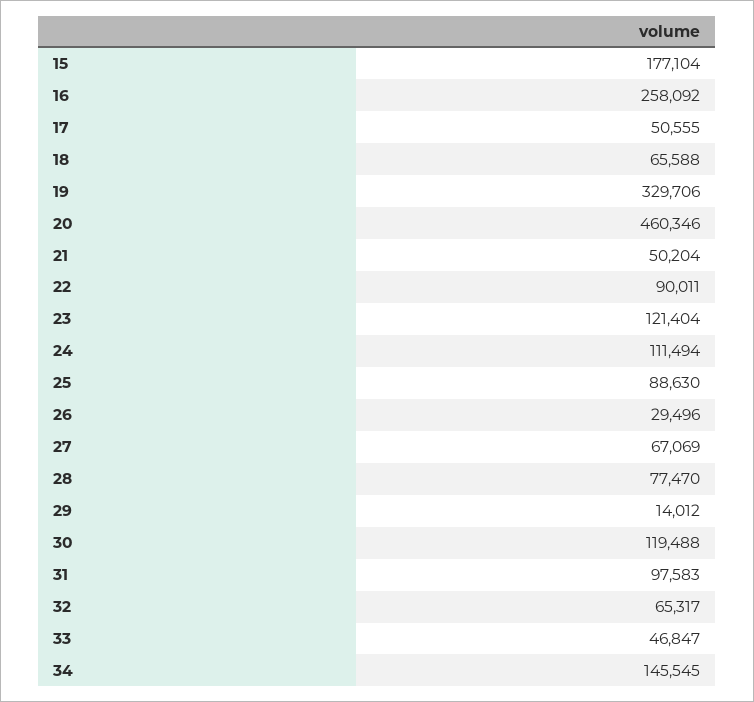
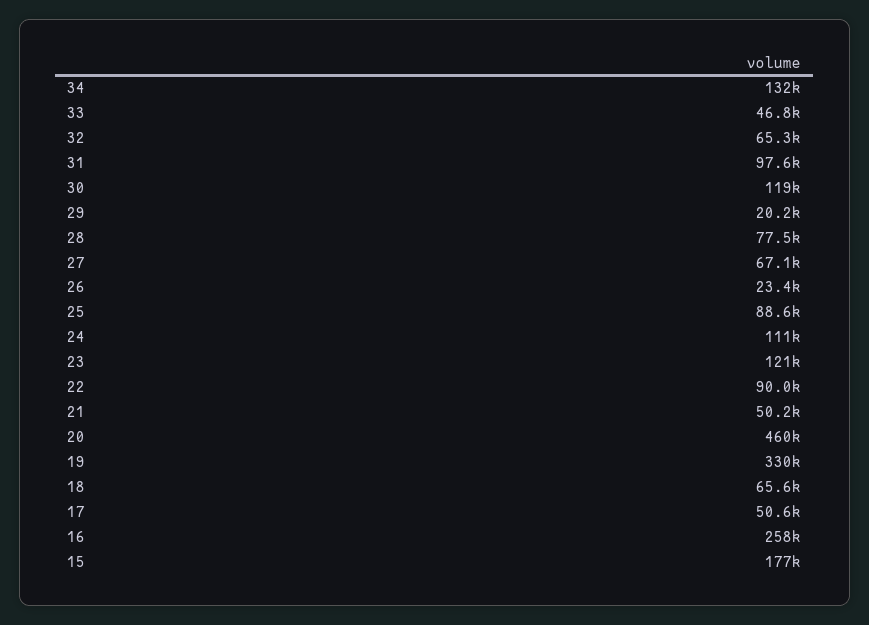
26: 29496 -> 23400
29: 14012 -> 20200
34: 145545 -> 132000

